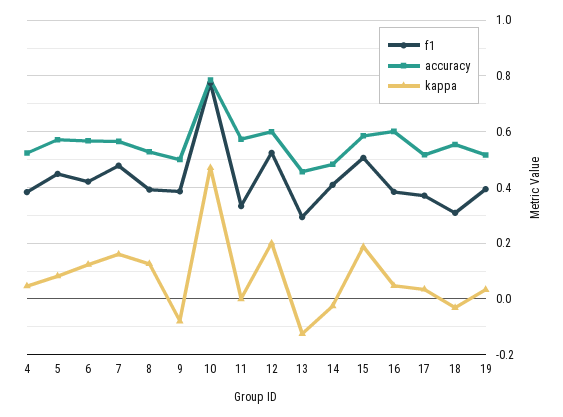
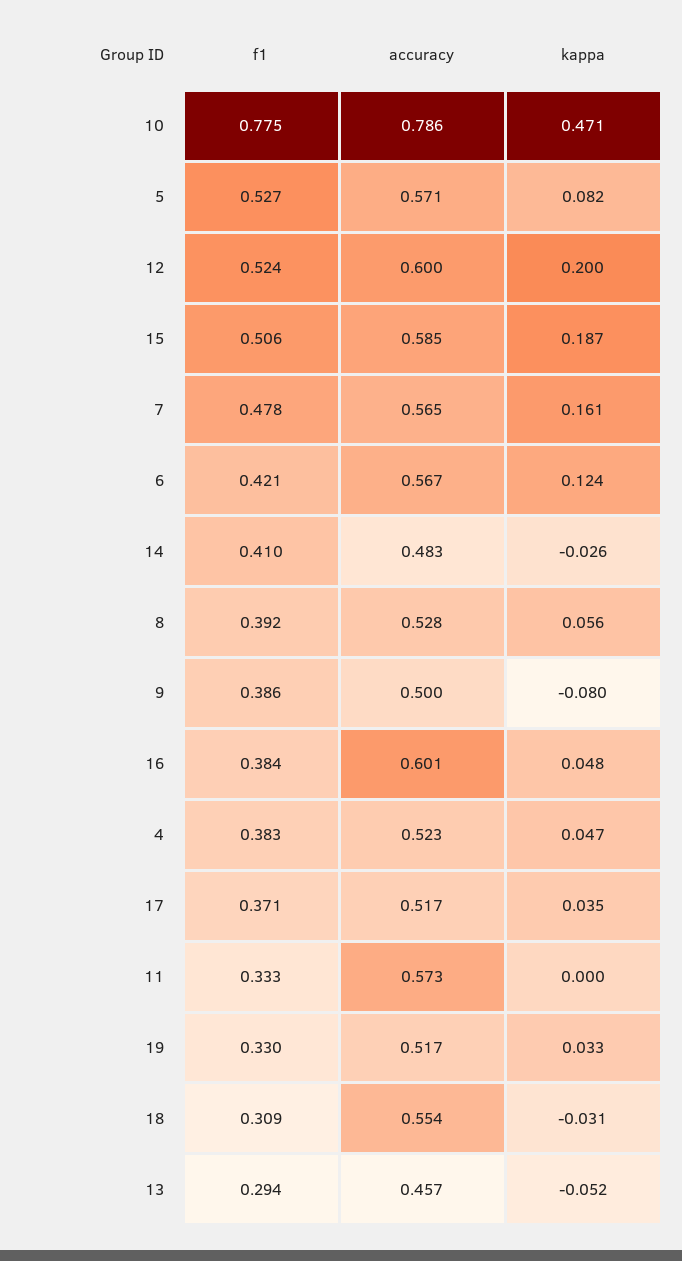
f1, 5: 0.45 -> 0.527
kappa, 8: 0.125 -> 0.056
kappa, 13: -0.125 -> -0.052
f1, 19: 0.4 -> 0.33

